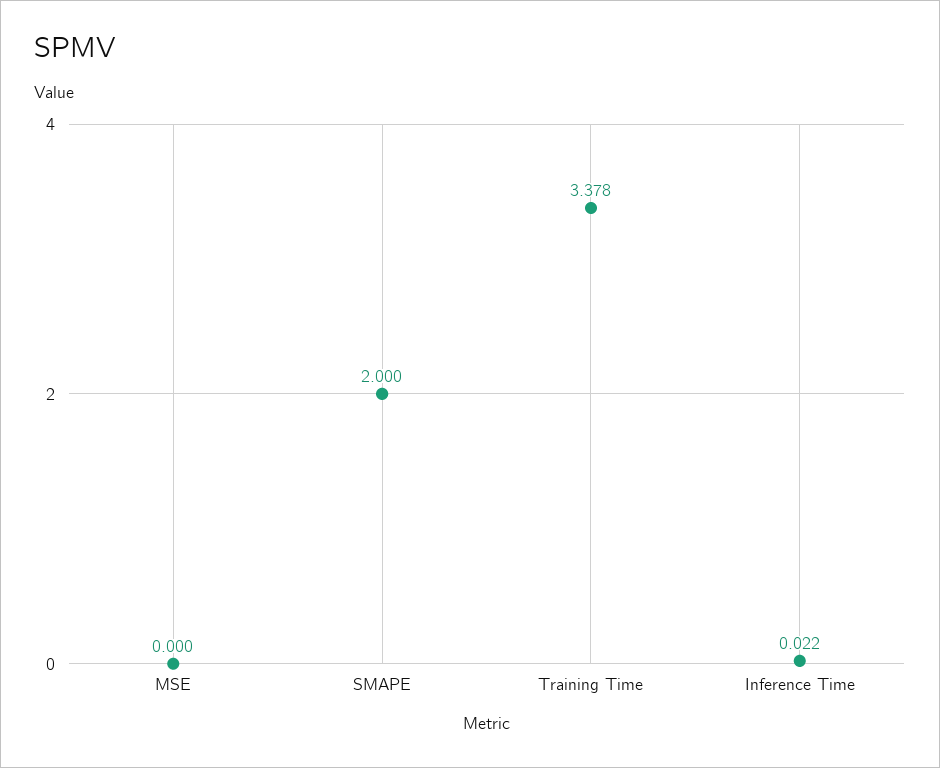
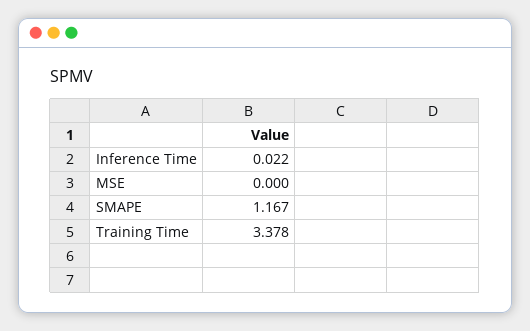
SMAPE: 2 -> 1.167

